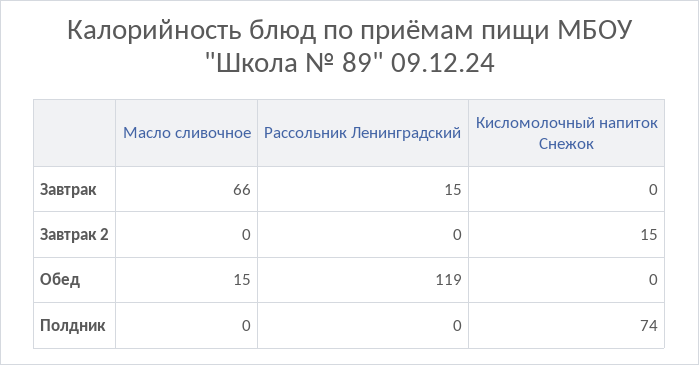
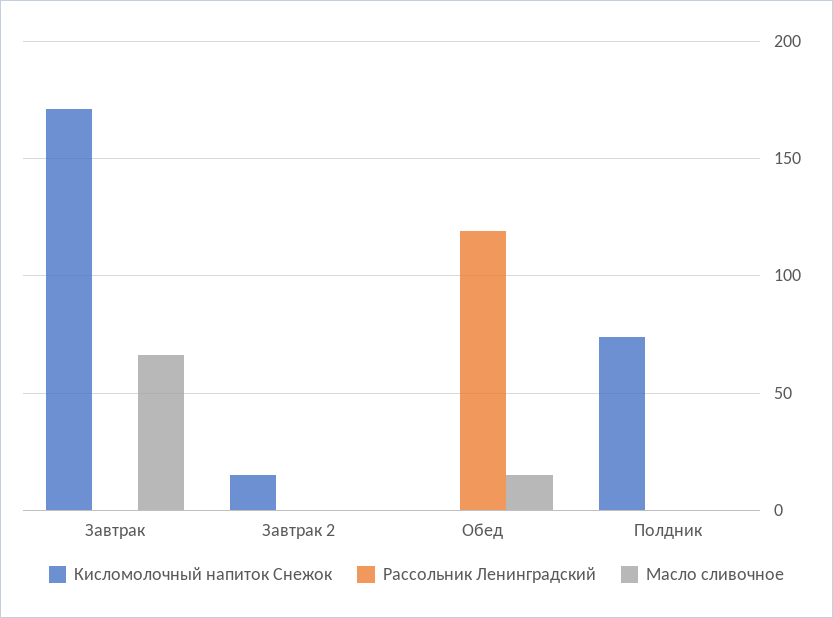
Рассольник Ленинградский, Завтрак: 15 -> 0
Кисломолочный напиток Снежок, Завтрак: 0 -> 170

